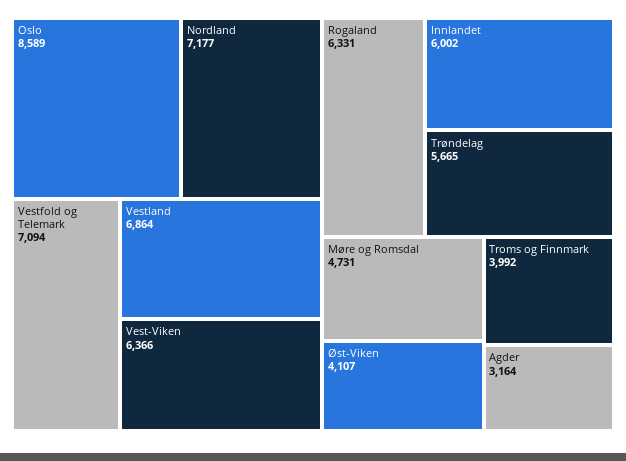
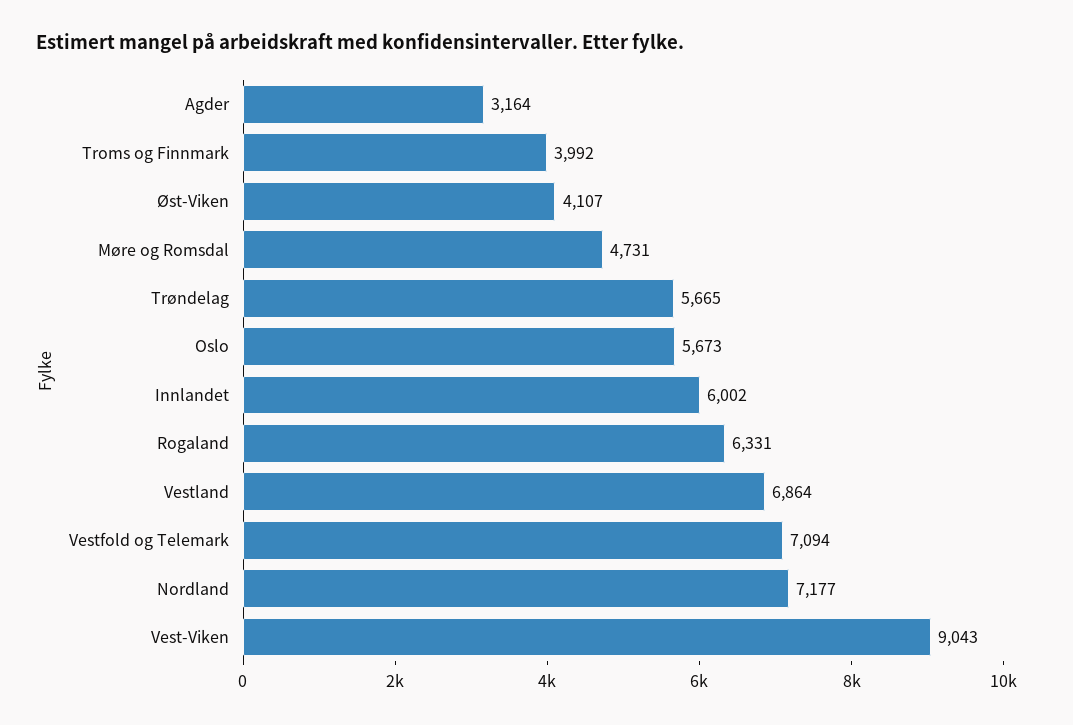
Oslo: 8589 -> 5673
Vest-Viken: 6366 -> 9043

